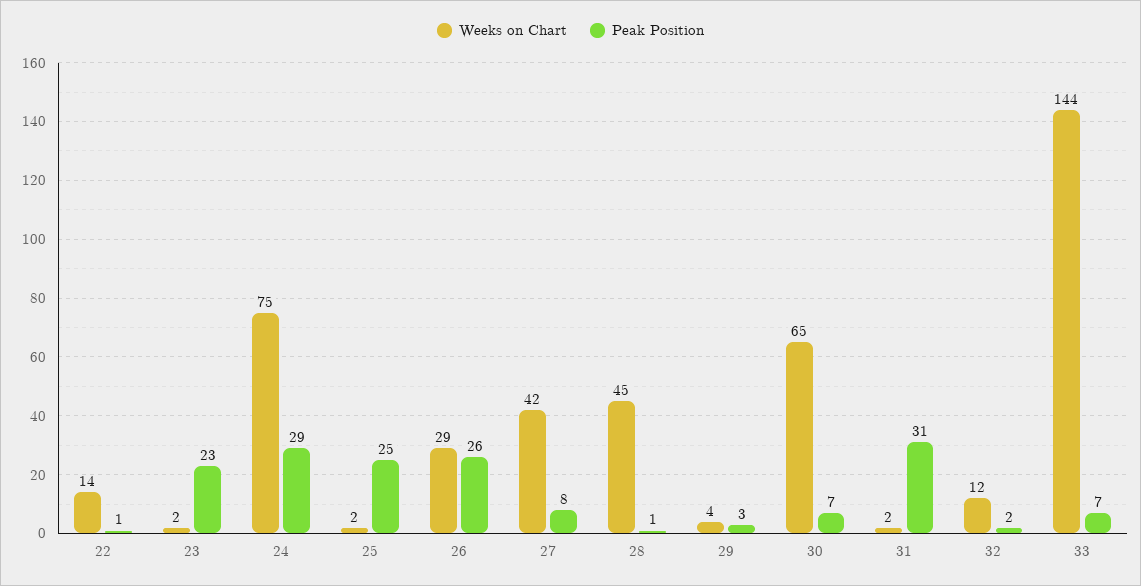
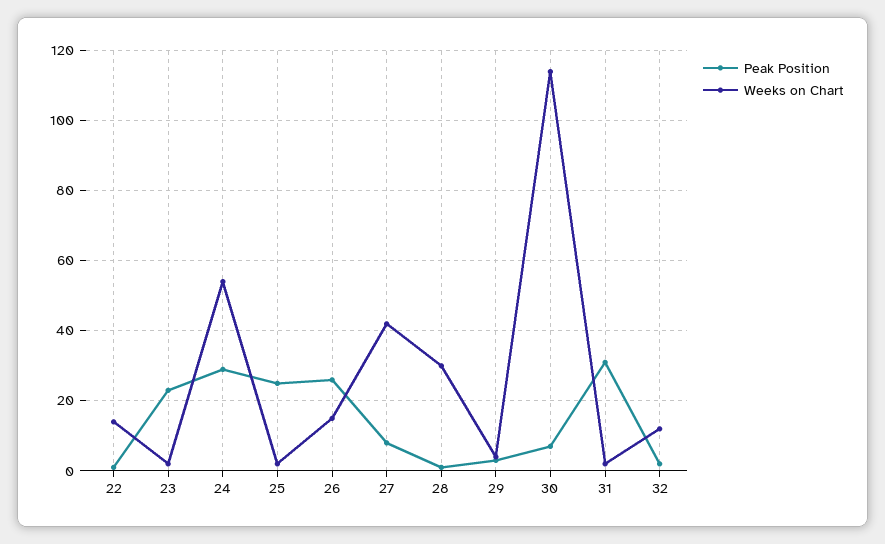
Weeks on Chart, 24: 75 -> 55
Weeks on Chart, 26: 29 -> 15
Weeks on Chart, 28: 45 -> 30
Weeks on Chart, 30: 65 -> 115
Weeks on Chart, 33: 144 -> none
Peak Position, 33: 7 -> none

